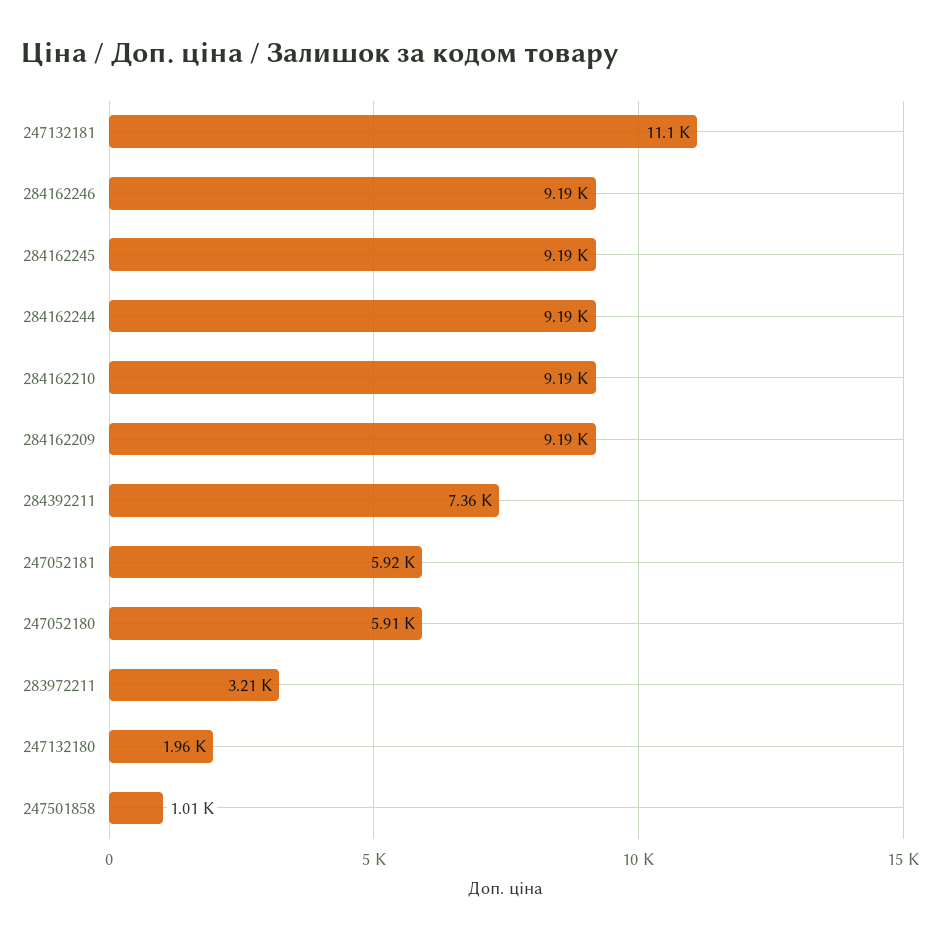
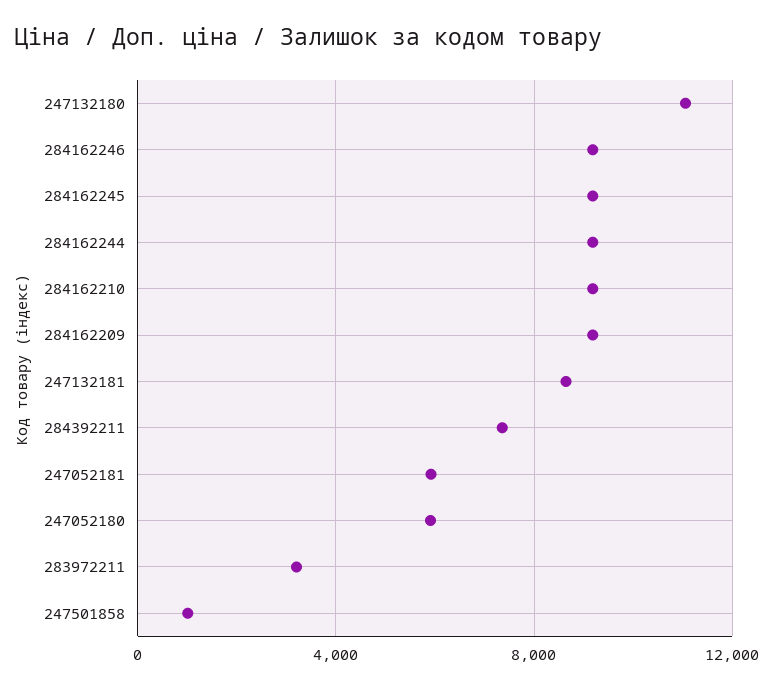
247132181: 11100 -> 8500
247132180: 1960 -> 11000

